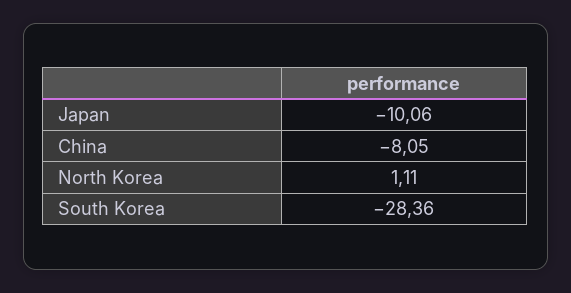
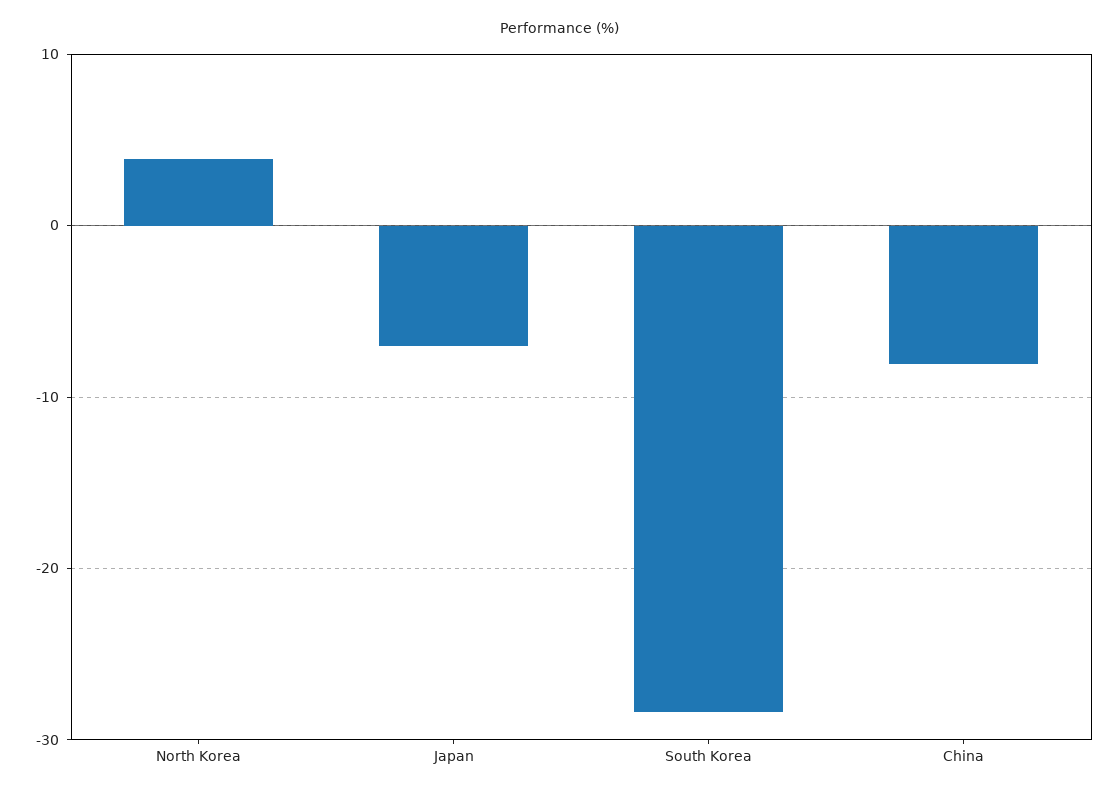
Japan: -10.06 -> -7
North Korea: 1.11 -> 4

